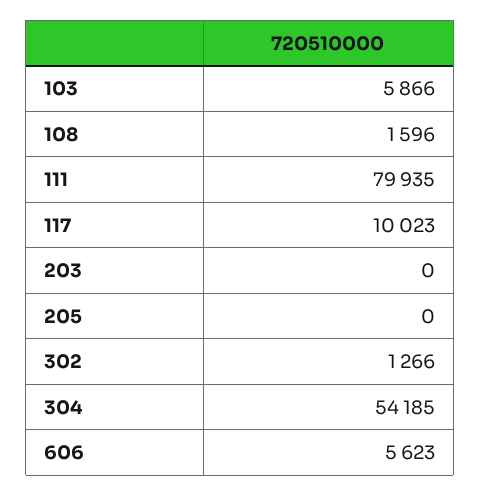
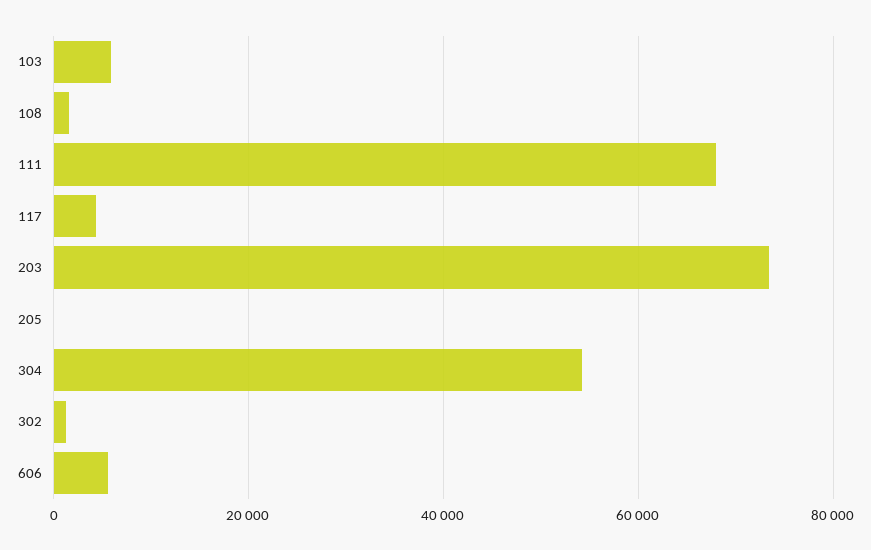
111: 79935 -> 68000
117: 10023 -> 4000
203: 0 -> 74000

